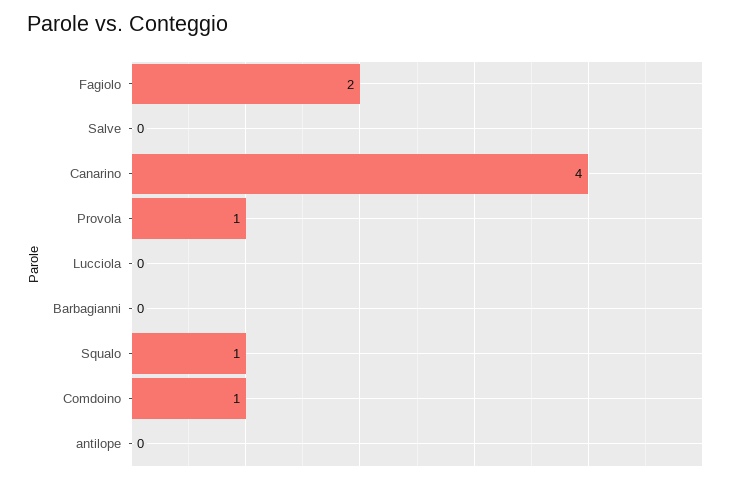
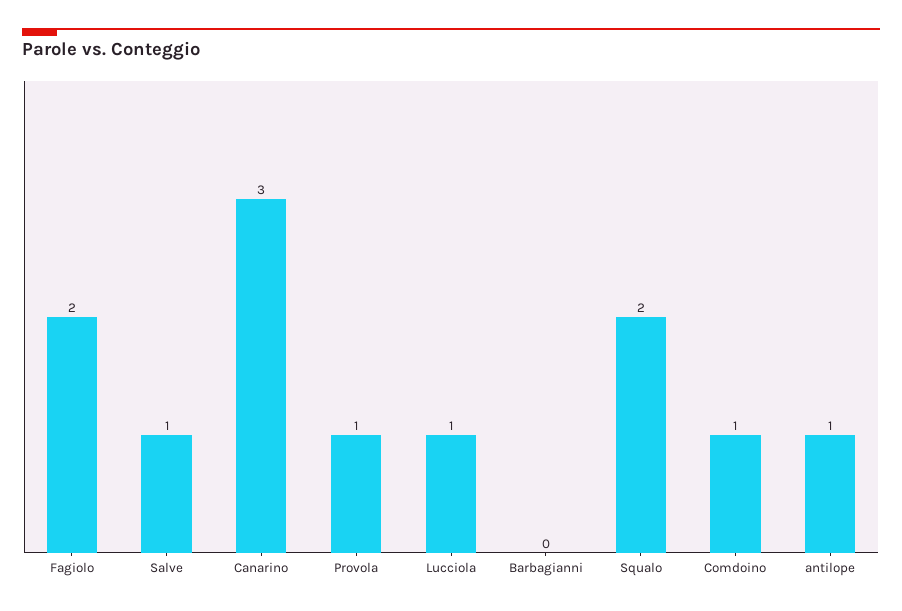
Salve: 0 -> 1
Canarino: 4 -> 3
Lucciola: 0 -> 1
Squalo: 1 -> 2
antilope: 0 -> 1

